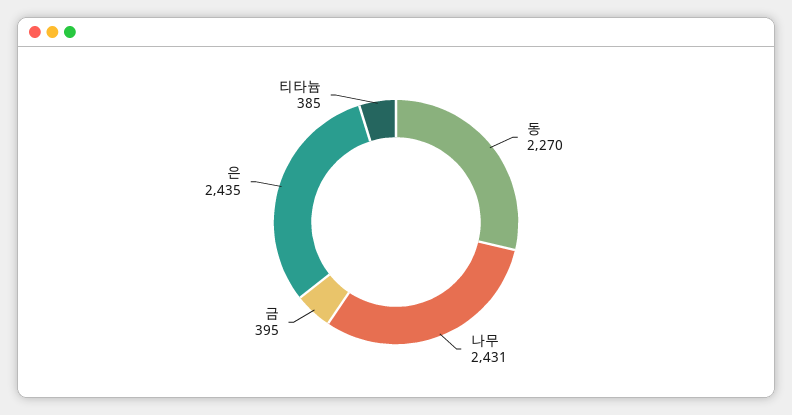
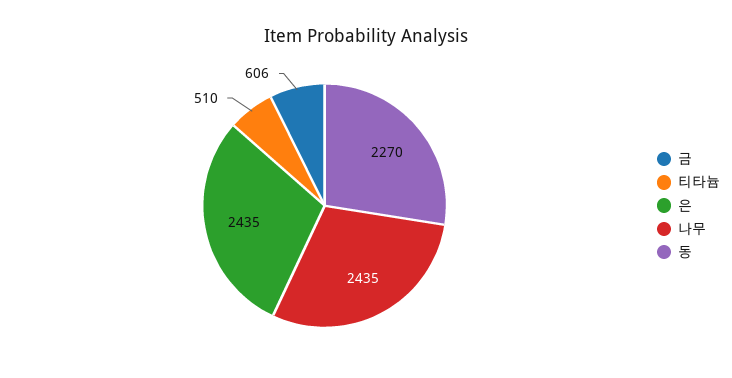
나무: 2431 -> 2435
금: 395 -> 606
티타늄: 385 -> 510

